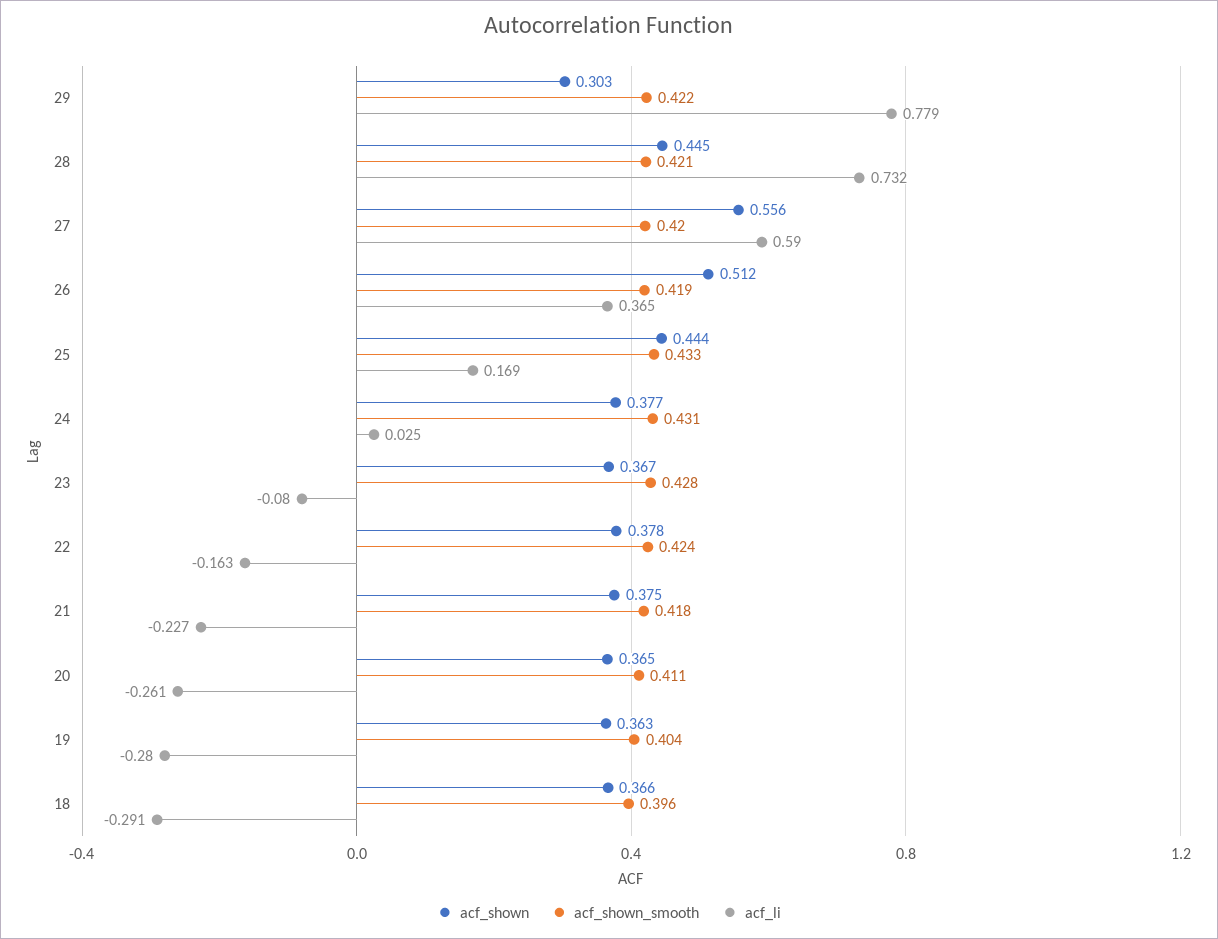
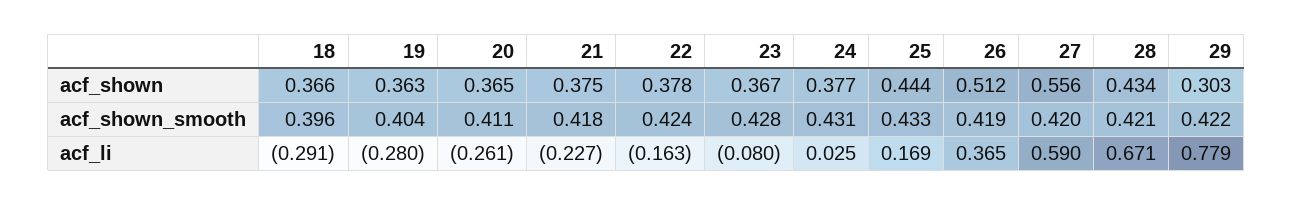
acf_shown, 28: 0.445 -> 0.434
acf_li, 28: 0.732 -> 0.671

